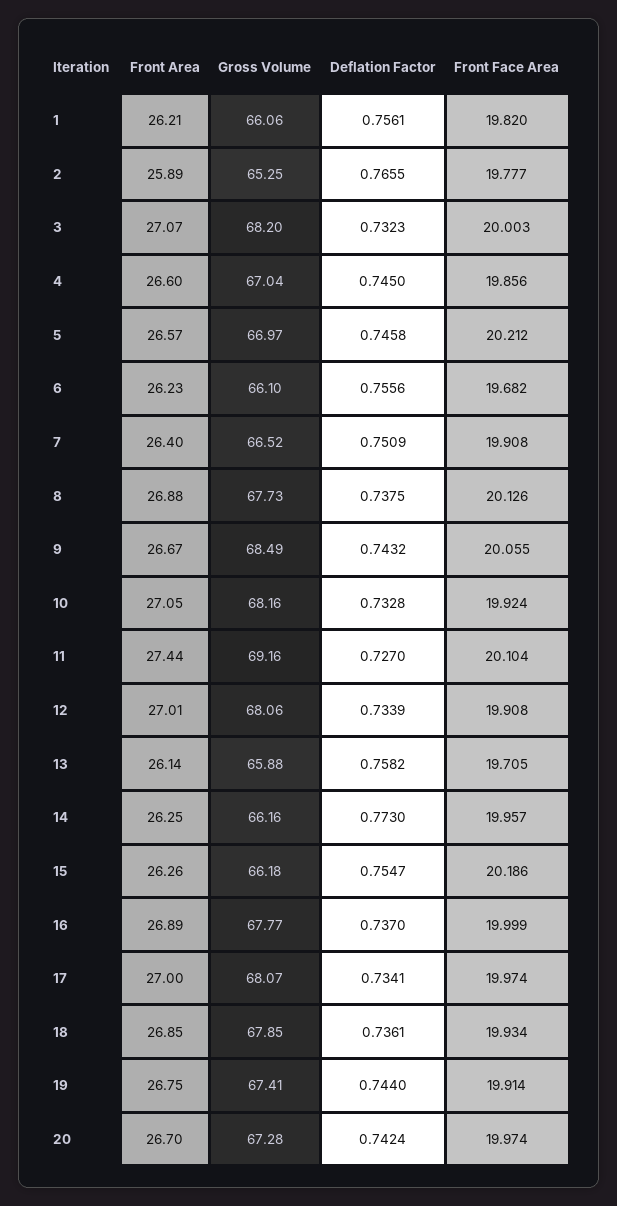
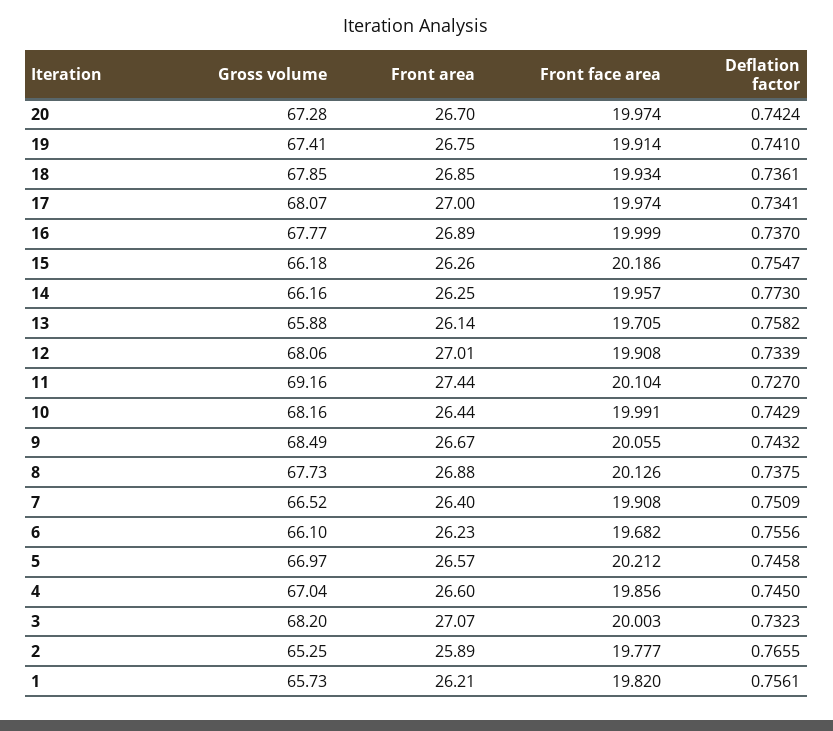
Gross Volume, 1: 66.06 -> 65.73
Front Area, 10: 27.05 -> 26.44
Deflation Factor, 10: 0.7328 -> 0.7429
Front Face Area, 10: 19.924 -> 19.991
Deflation Factor, 19: 0.744 -> 0.741

